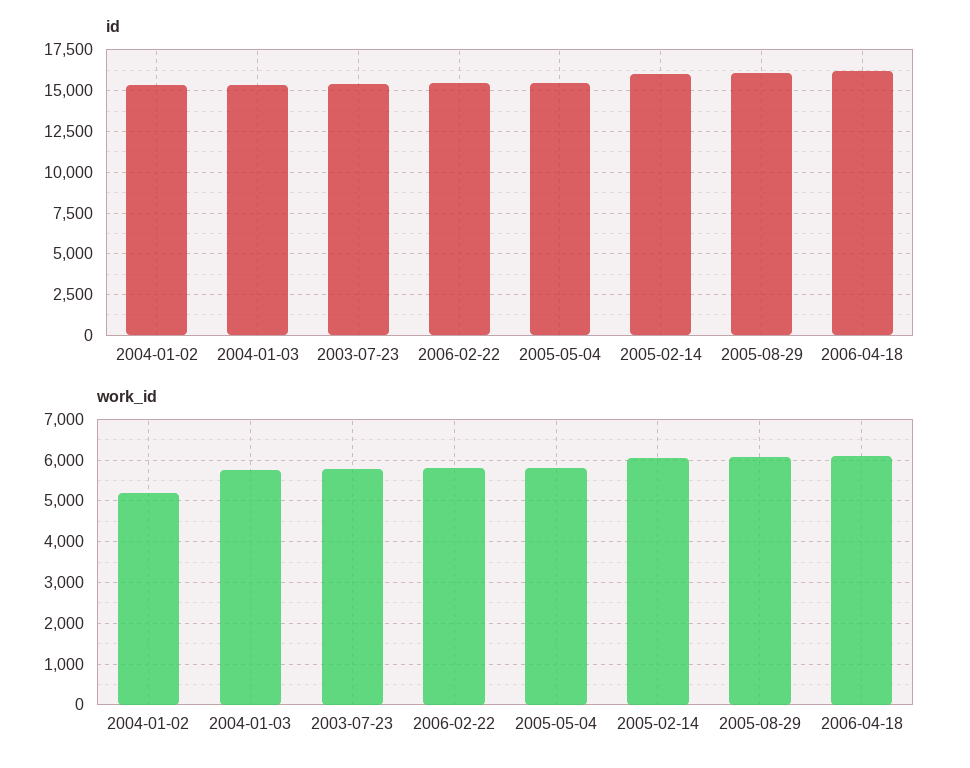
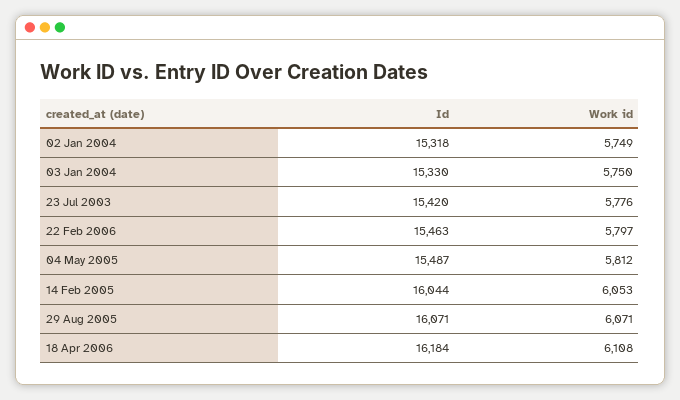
work_id, 2004-01-02: 5200 -> 5749

